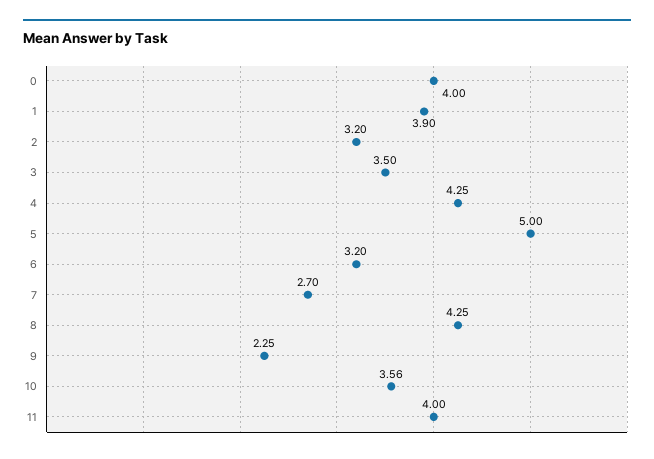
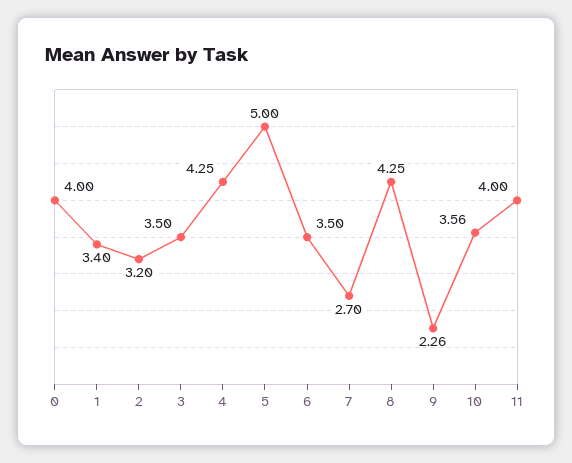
1: 3.9 -> 3.4
6: 3.2 -> 3.5
9: 2.25 -> 2.26

